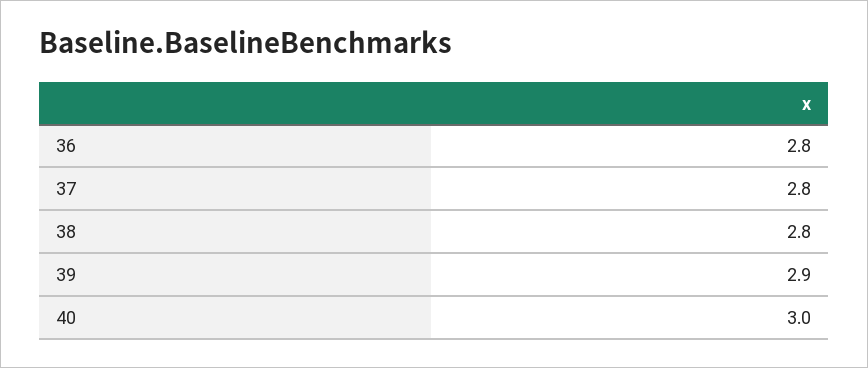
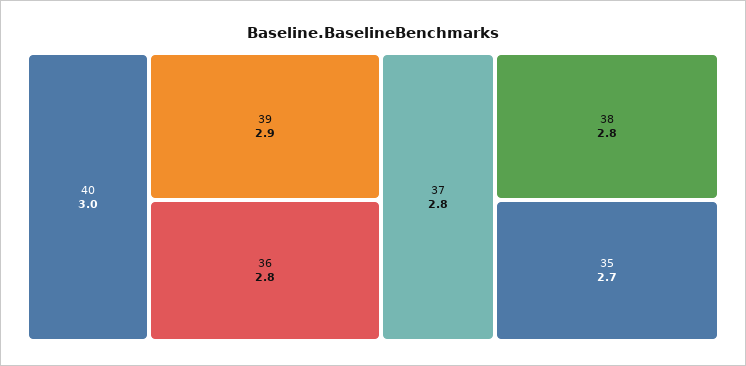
35: none -> 2.7

